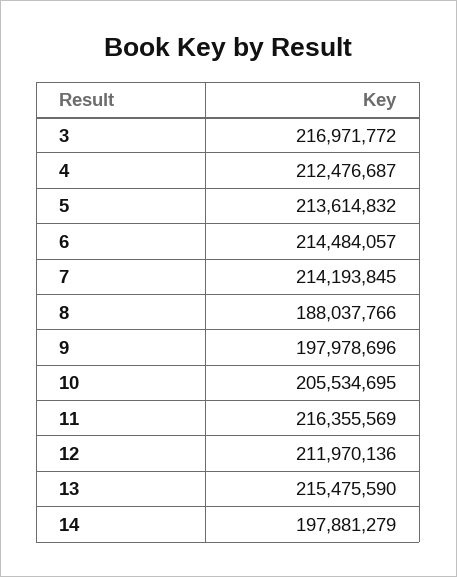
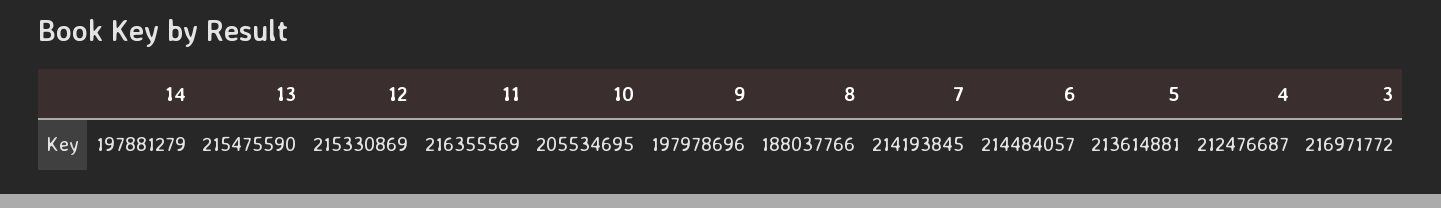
5: 213614832 -> 213614881
12: 211970136 -> 215330869

